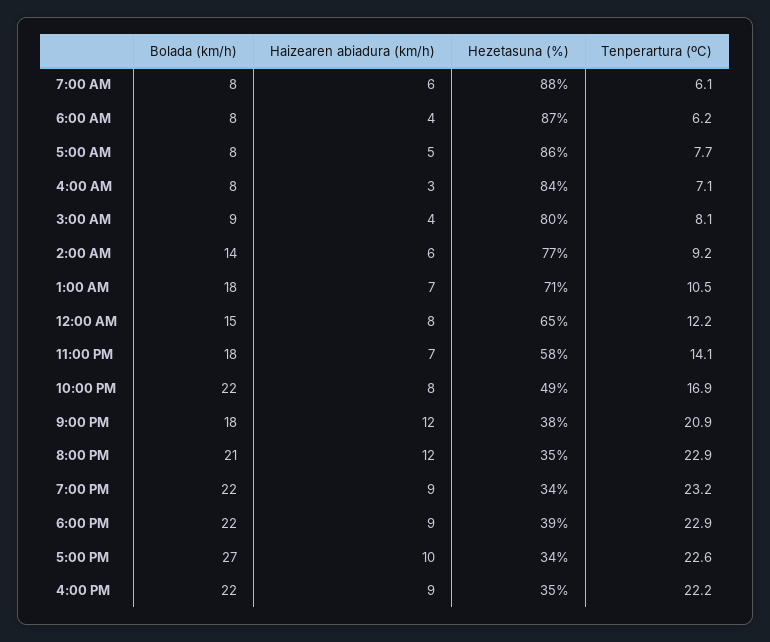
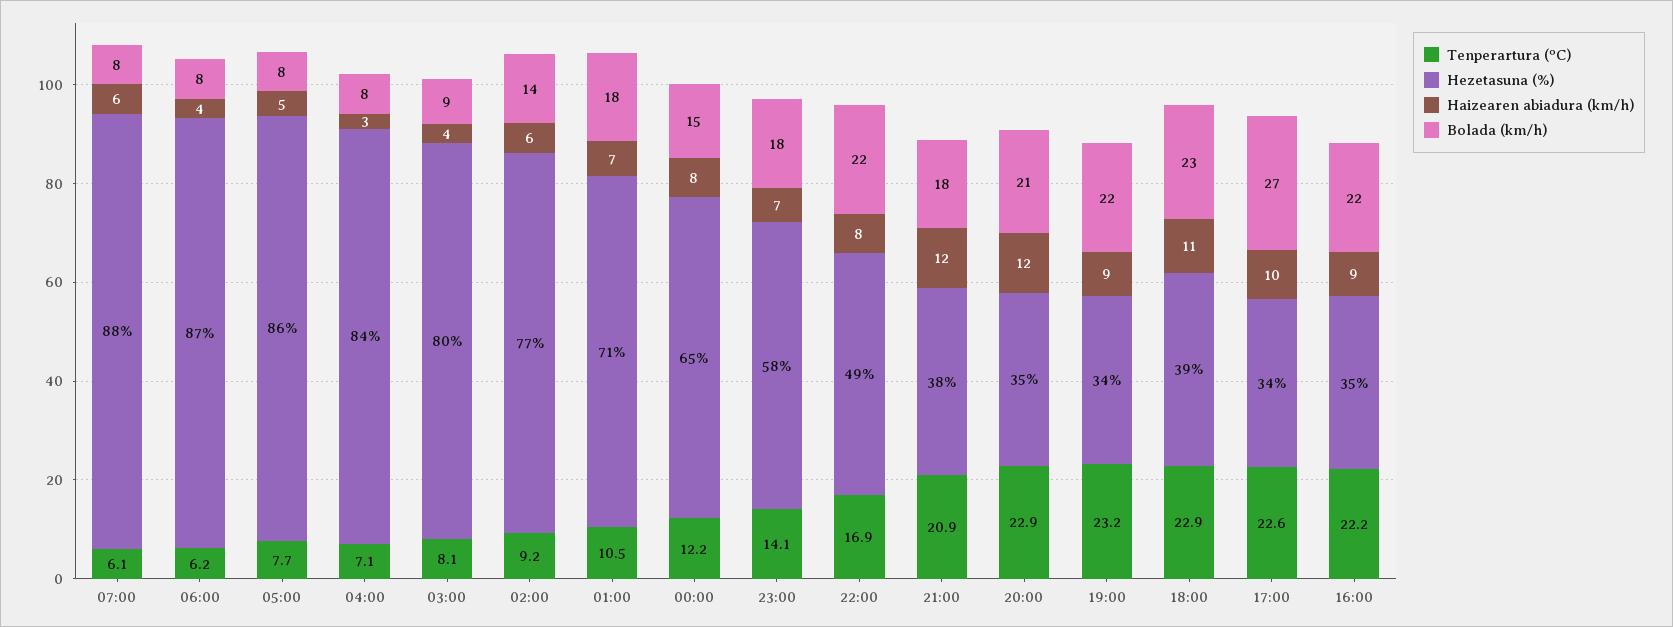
Bolada (km/h), 6:00 PM: 22 -> 23
Haizearen abiadura (km/h), 6:00 PM: 9 -> 11

